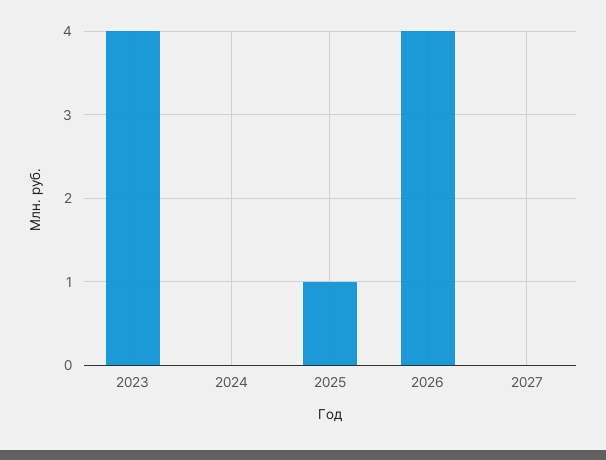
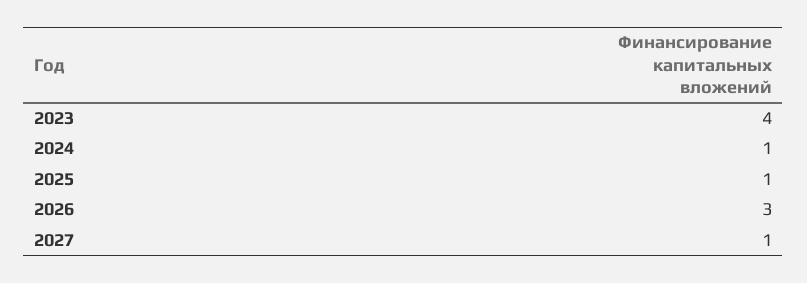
2024: 0 -> 1
2026: 4 -> 3
2027: 0 -> 1

